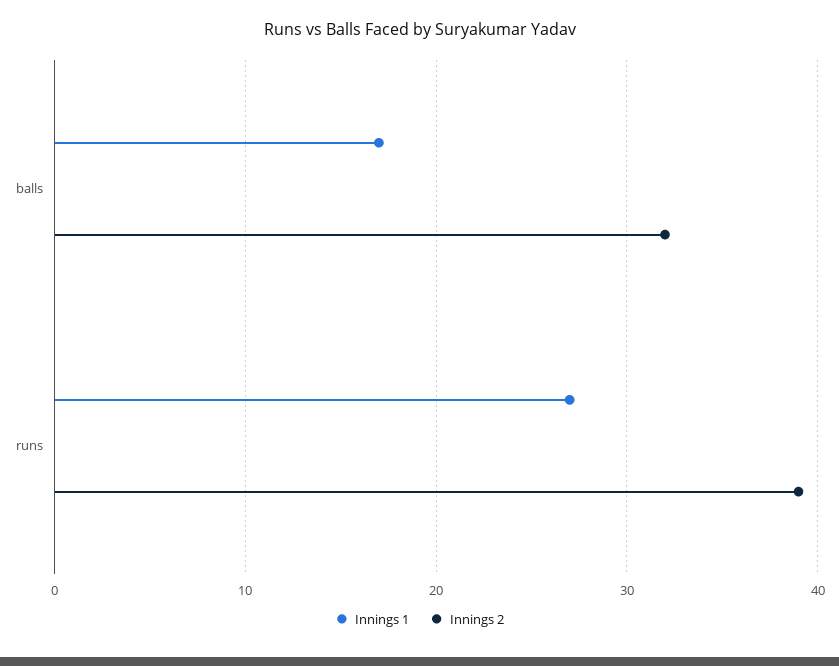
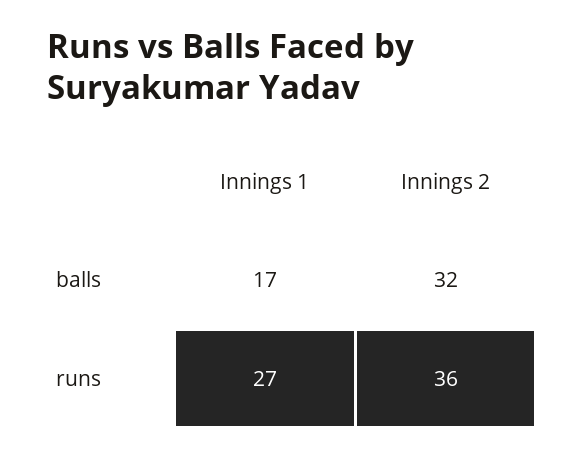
Innings 2, runs: 39 -> 36

